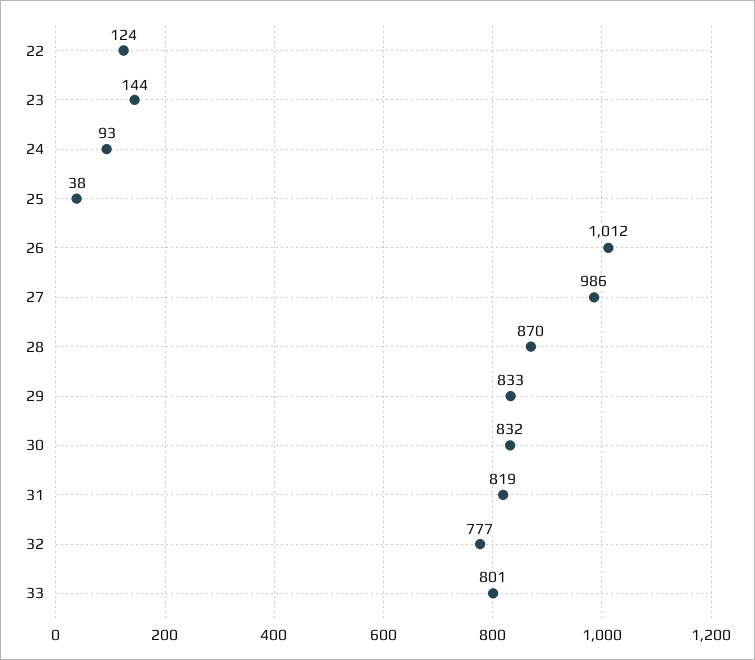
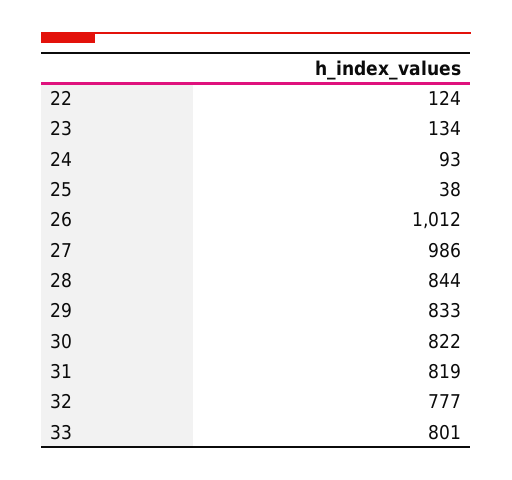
23: 144 -> 134
28: 870 -> 844
30: 832 -> 822

